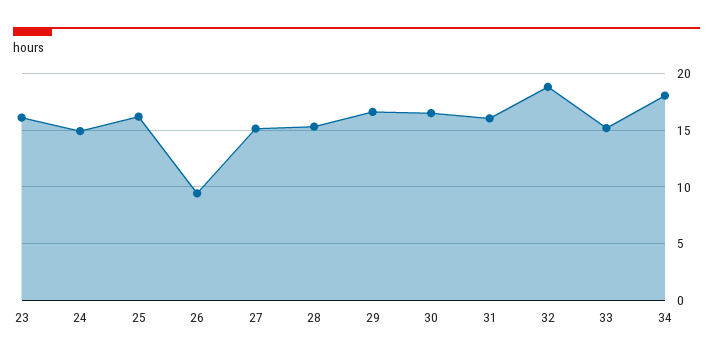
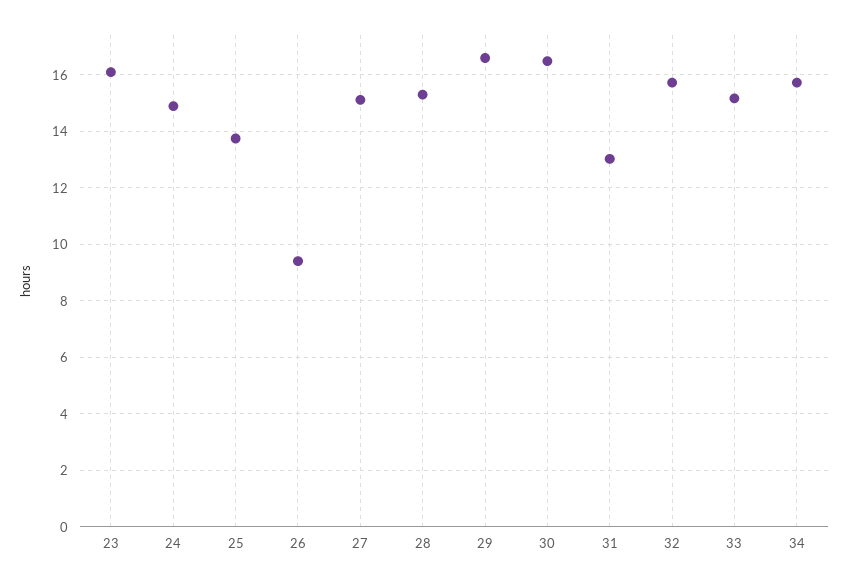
25: 16 -> 13.75
31: 16 -> 13
32: 19 -> 15.75
34: 18 -> 15.75

